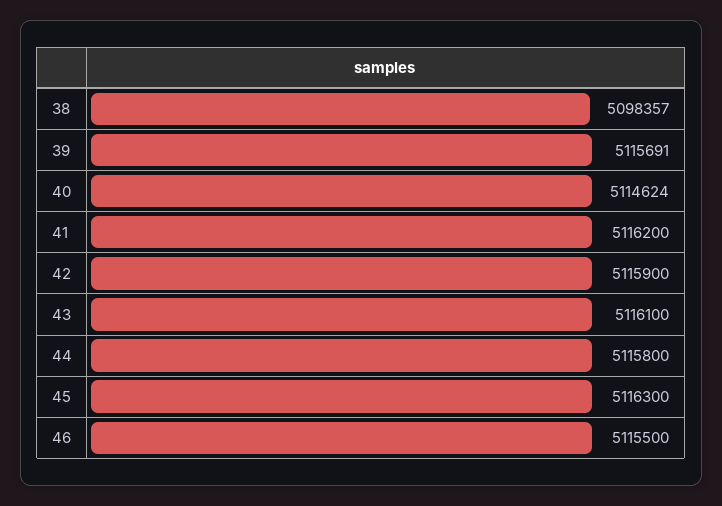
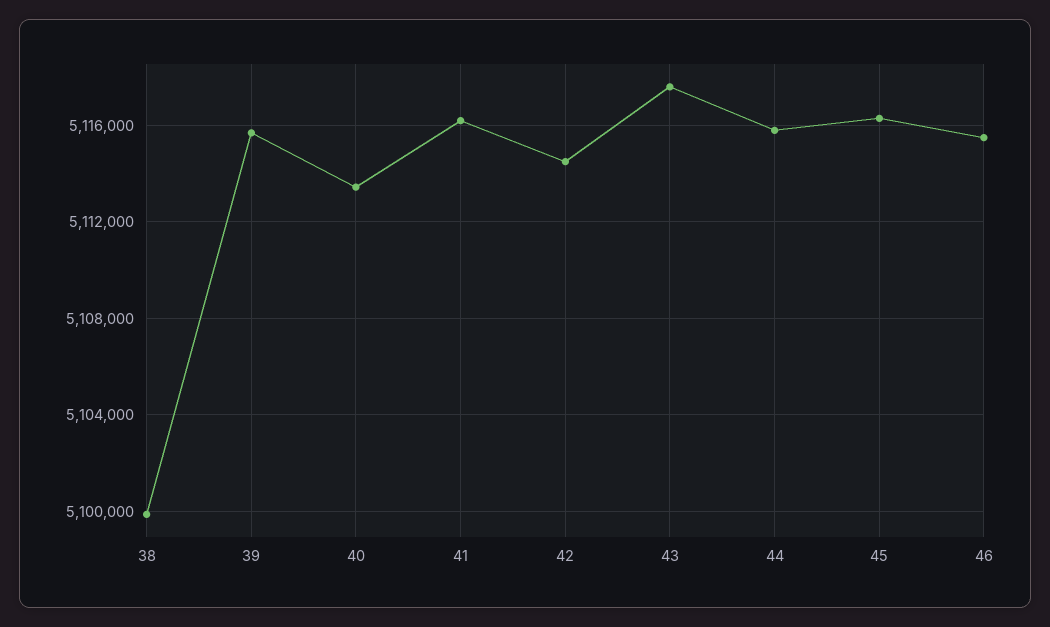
38: 5098357 -> 5100000
40: 5114624 -> 5113500
42: 5115900 -> 5114500
43: 5116100 -> 5117500

